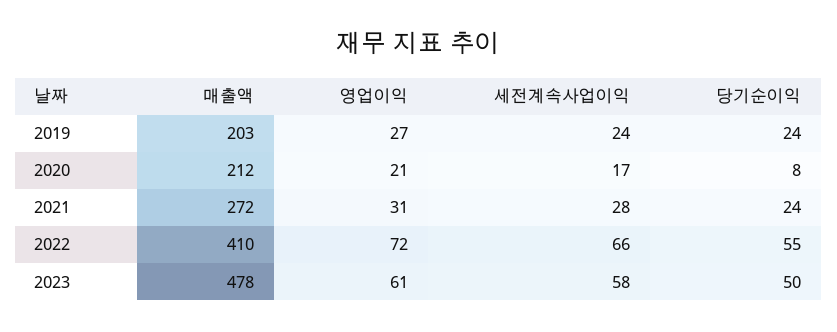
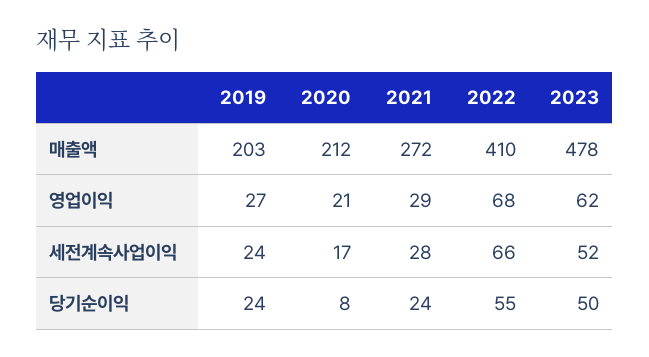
영업이익, 2021: 31 -> 29
영업이익, 2022: 72 -> 68
영업이익, 2023: 61 -> 62
세전계속사업이익, 2023: 58 -> 52

